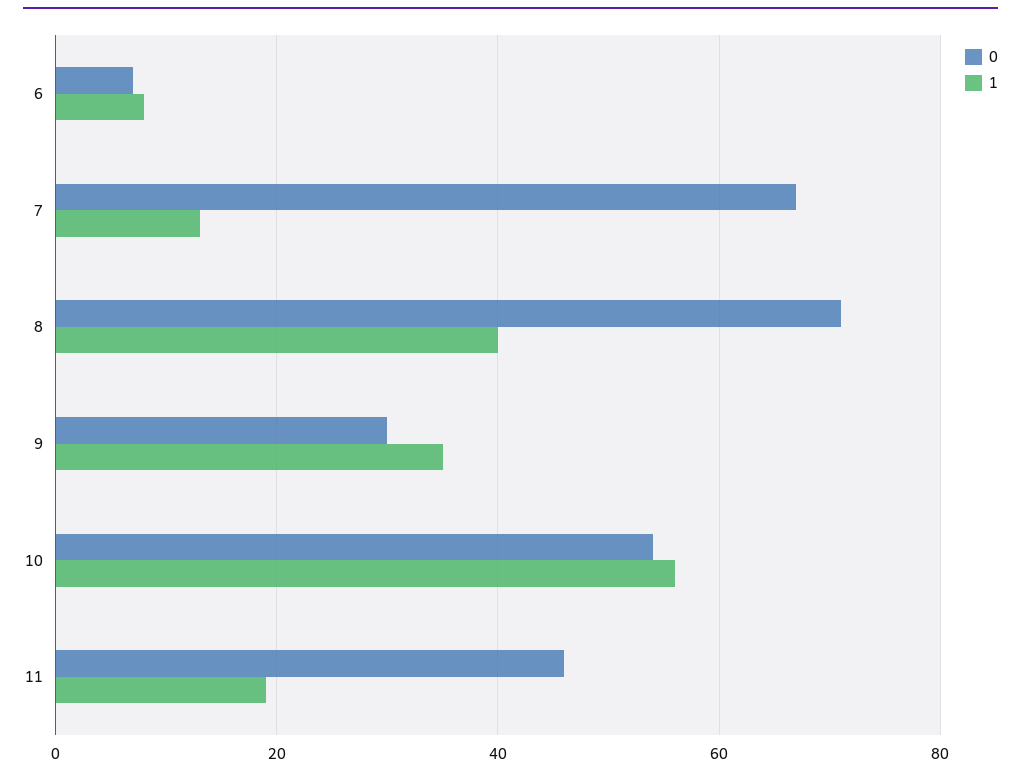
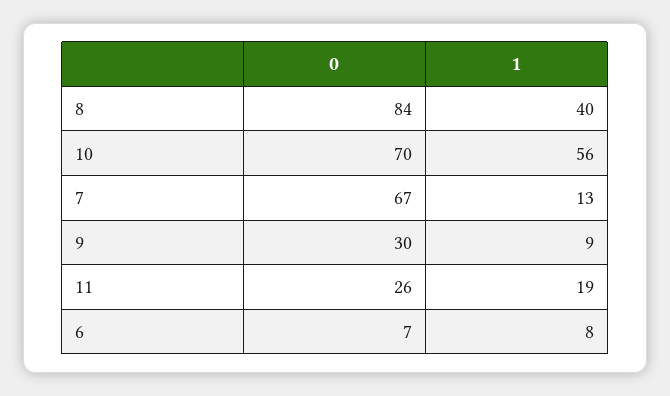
0, 8: 70 -> 84
1, 9: 35 -> 9
0, 10: 55 -> 70
0, 11: 45 -> 26

